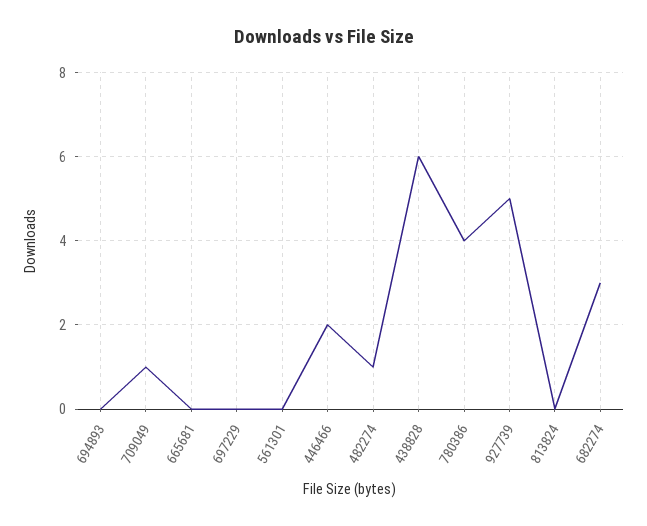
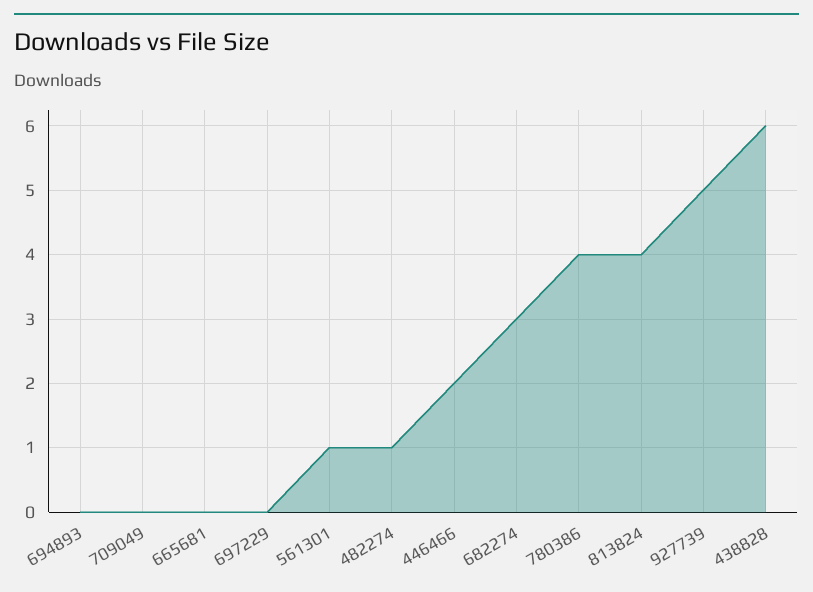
709049: 1 -> 0
561301: 0 -> 1
813824: 0 -> 4

